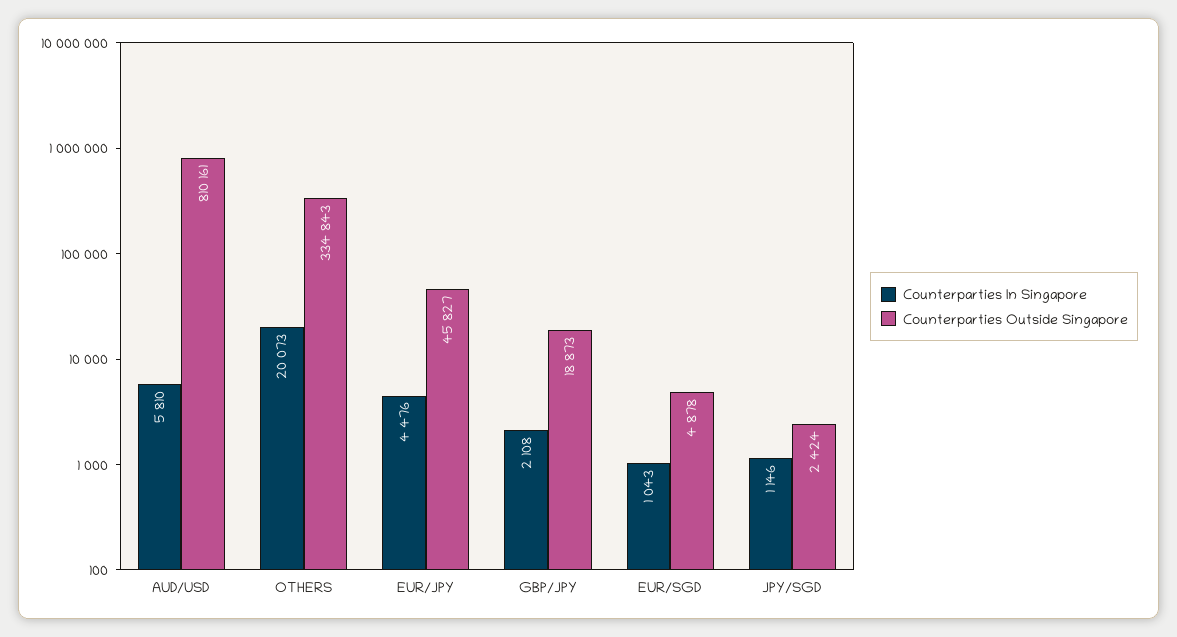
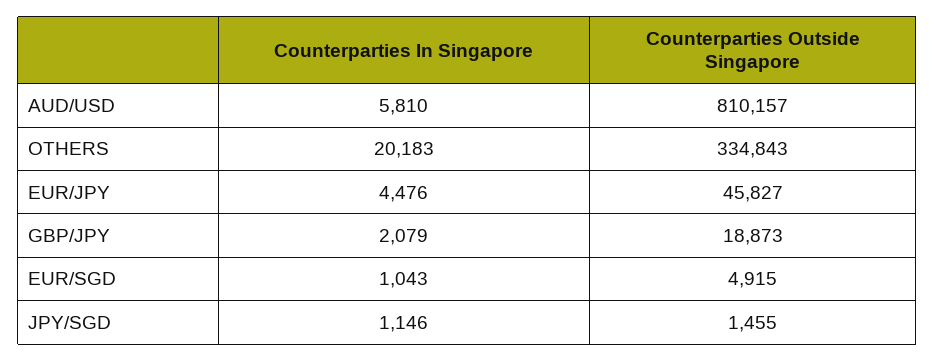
Counterparties Outside Singapore, AUD/USD: 810161 -> 810157
Counterparties In Singapore, OTHERS: 20073 -> 20183
Counterparties In Singapore, GBP/JPY: 2108 -> 2079
Counterparties Outside Singapore, EUR/SGD: 4878 -> 4915
Counterparties Outside Singapore, JPY/SGD: 2424 -> 1455

